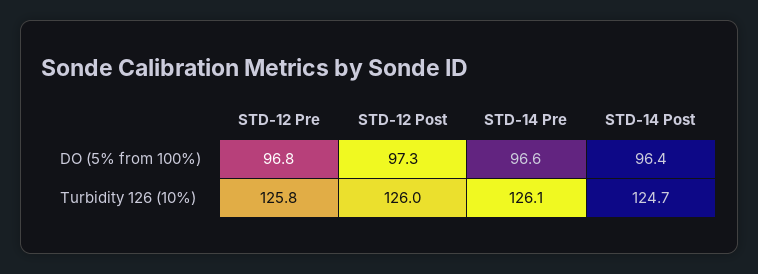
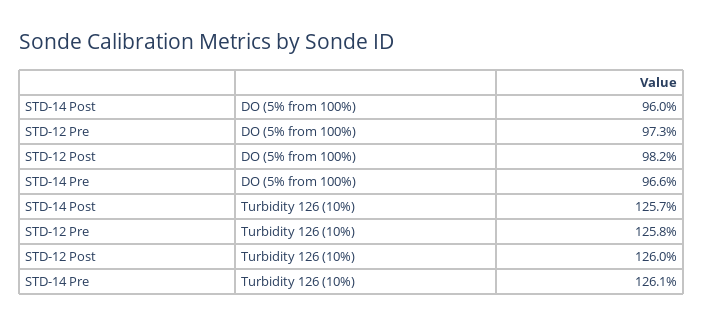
STD-12 Pre, DO (5% from 100%): 96.8 -> 97.3
STD-12 Post, DO (5% from 100%): 97.3 -> 98.2
STD-14 Post, DO (5% from 100%): 96.4 -> 96
STD-14 Post, Turbidity 126 (10%): 124.7 -> 125.7

